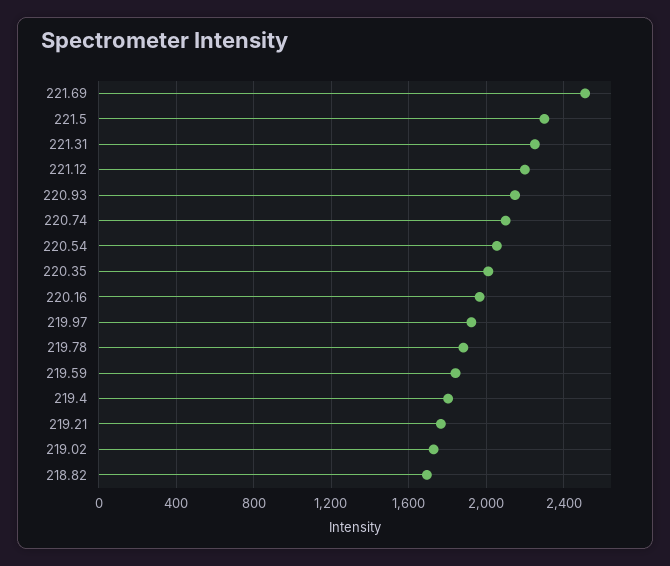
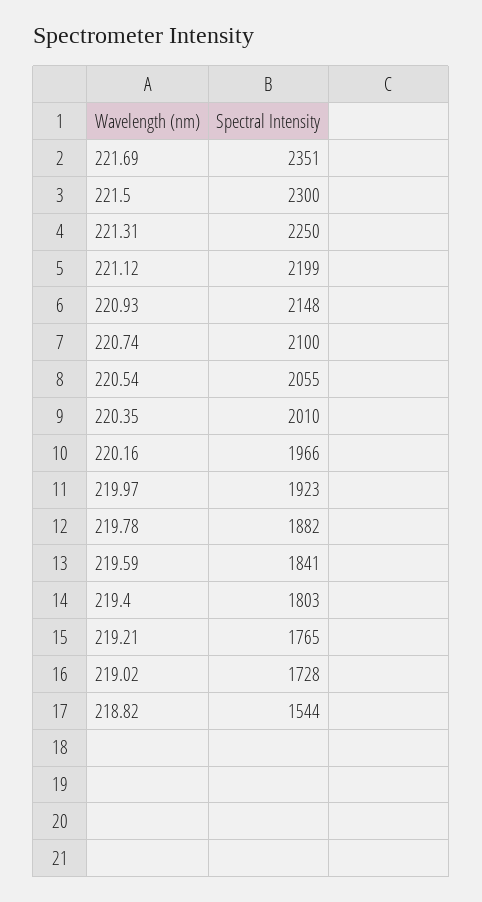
221.69: 2500 -> 2351
218.82: 1700 -> 1544

